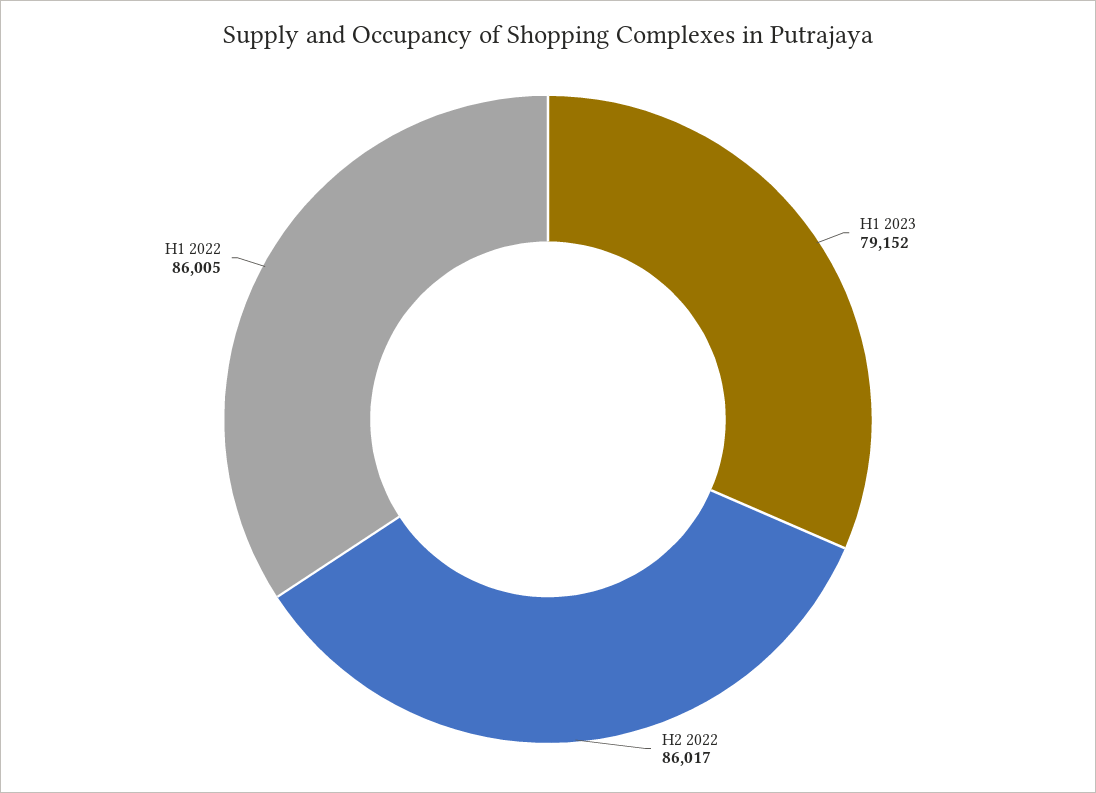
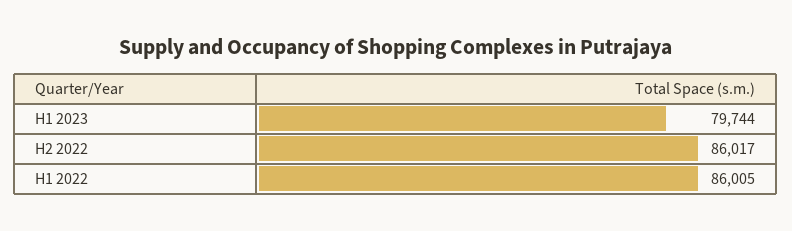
H1 2023: 79152 -> 79744

